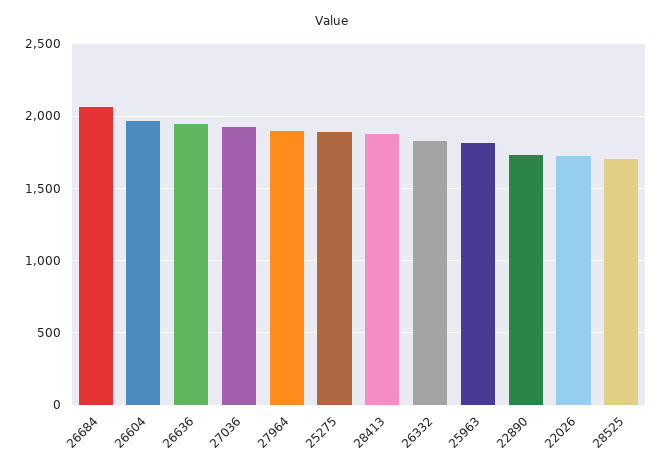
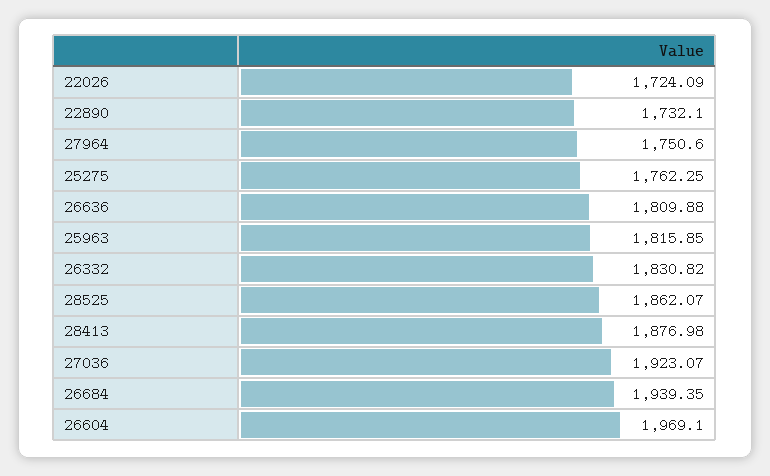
26684: 2050 -> 1939.35
26636: 1950 -> 1809.88
27964: 1900 -> 1750.6
25275: 1900 -> 1762.25
28525: 1700 -> 1862.07

